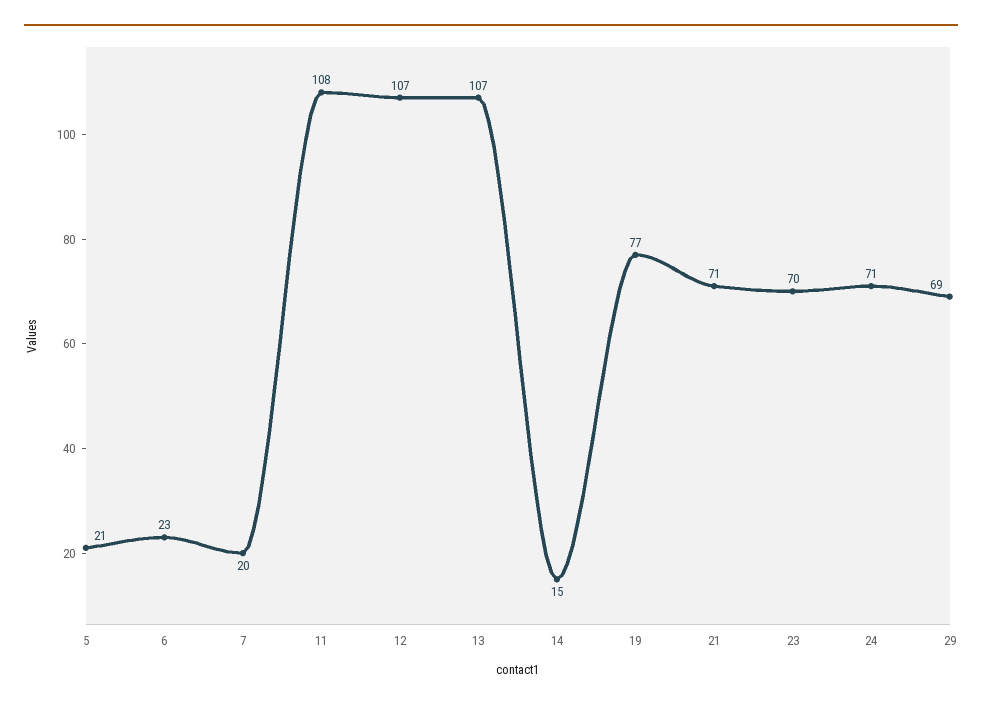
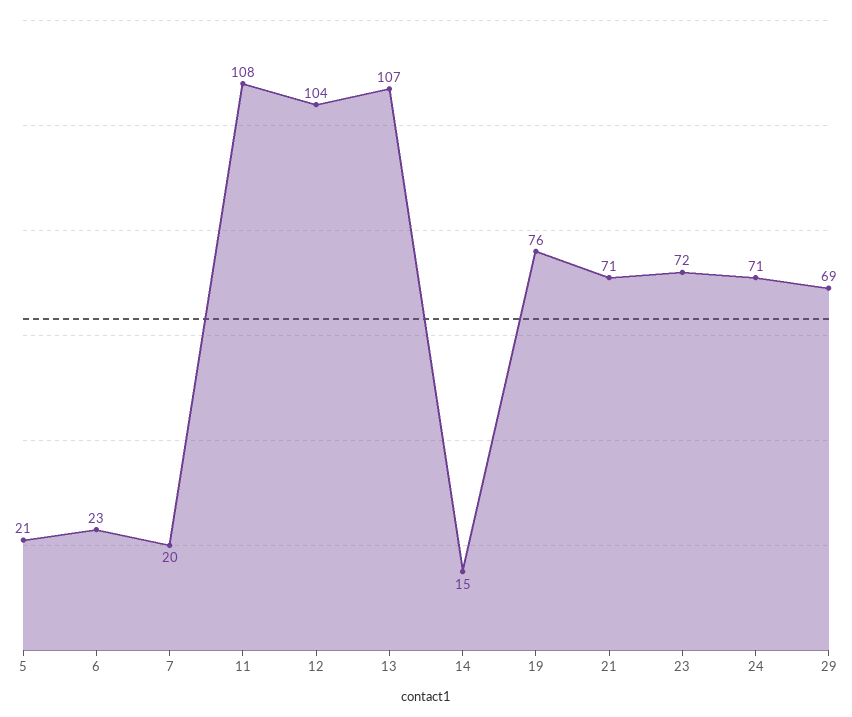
12: 107 -> 104
19: 77 -> 76
23: 70 -> 72

